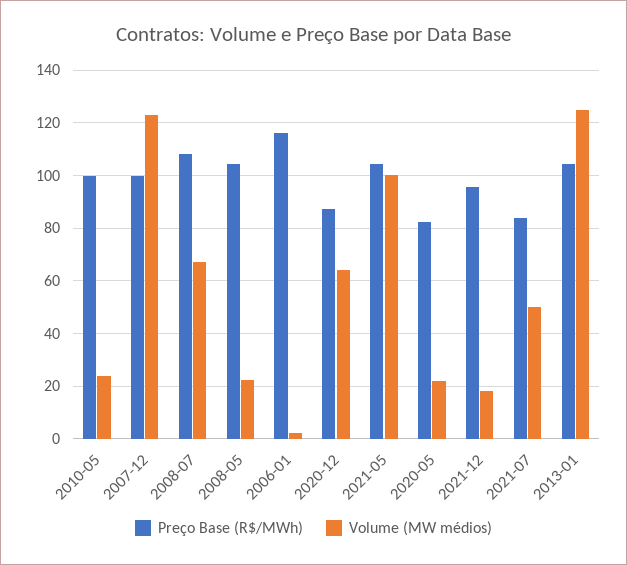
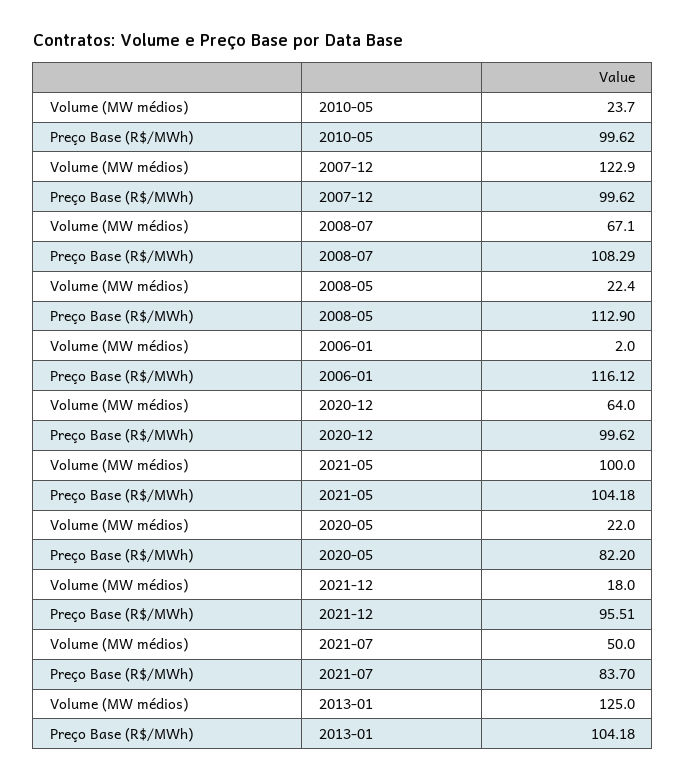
Preço Base (R$/MWh), 2008-05: 105 -> 112.9
Preço Base (R$/MWh), 2020-12: 87.5 -> 99.62

